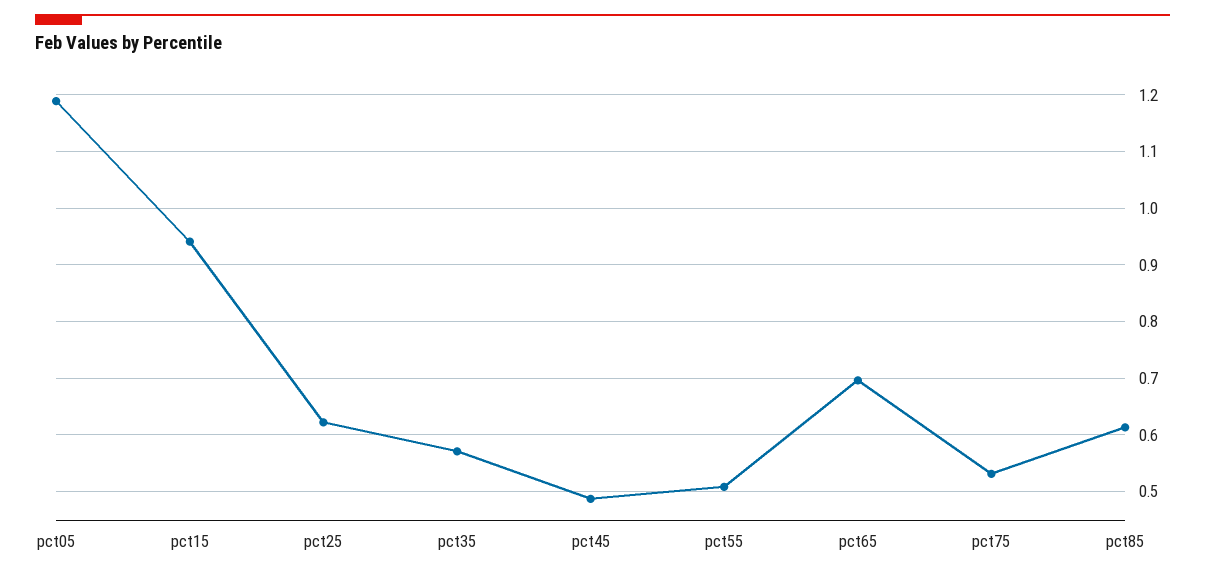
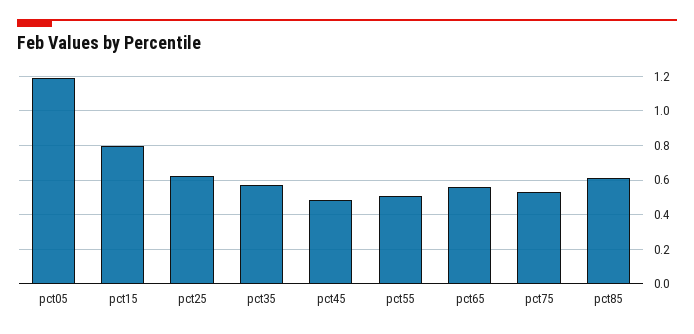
pct15: 0.94 -> 0.8
pct65: 0.7 -> 0.55

